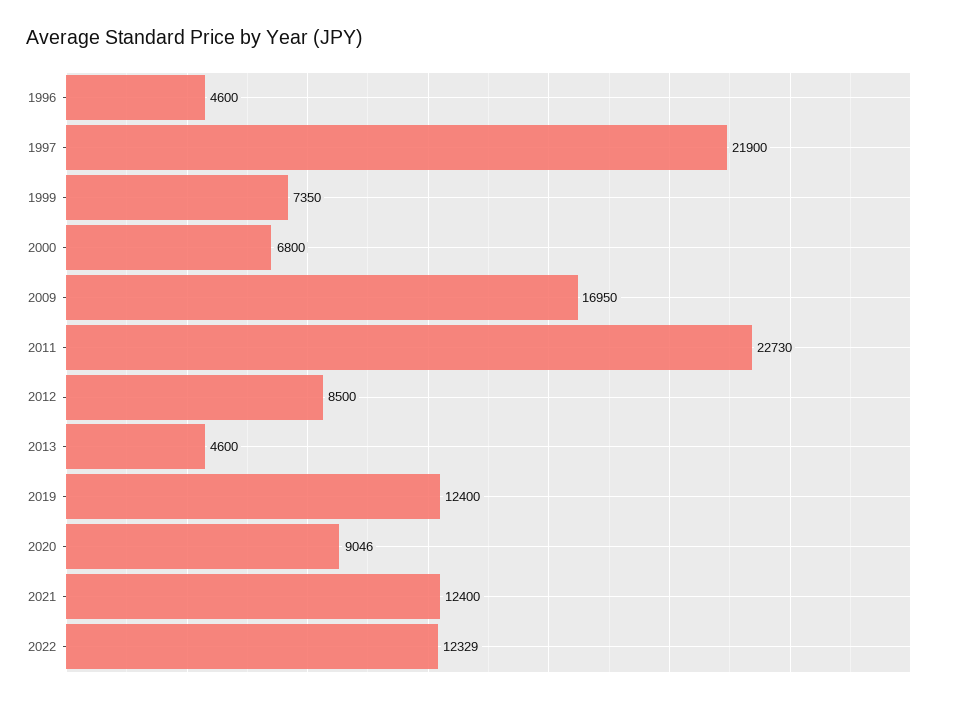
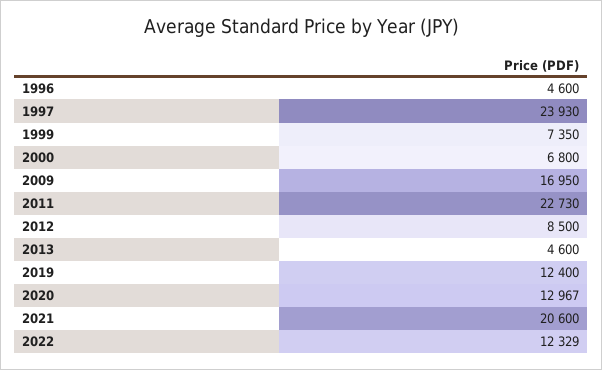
1997: 21900 -> 23930
2020: 9046 -> 12967
2021: 12400 -> 20600

